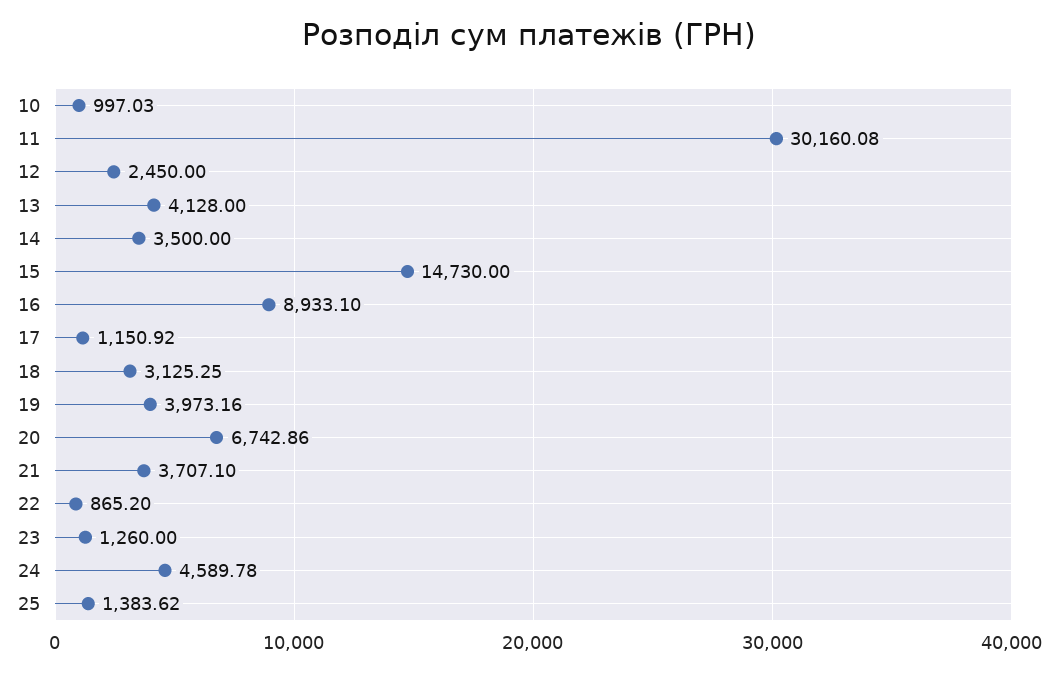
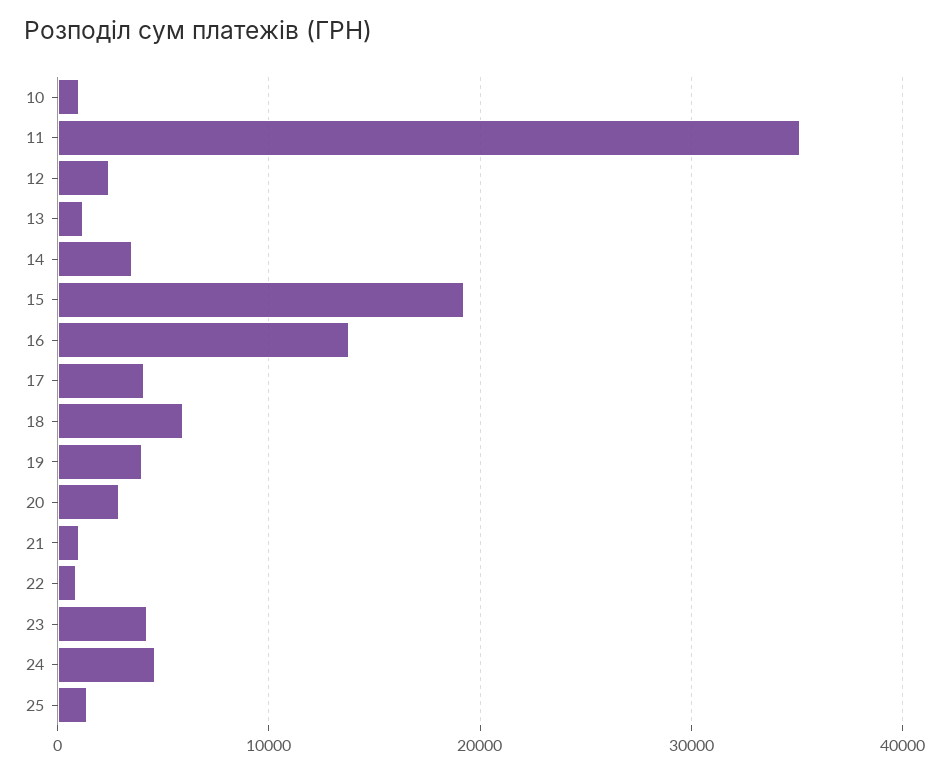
11: 30160.08 -> 35000
13: 4128 -> 1000
15: 14730 -> 19000
16: 8933.1 -> 14000
17: 1150.92 -> 4000
18: 3125.25 -> 6000
20: 6742.86 -> 3000
21: 3707.1 -> 1000
23: 1260 -> 4000

